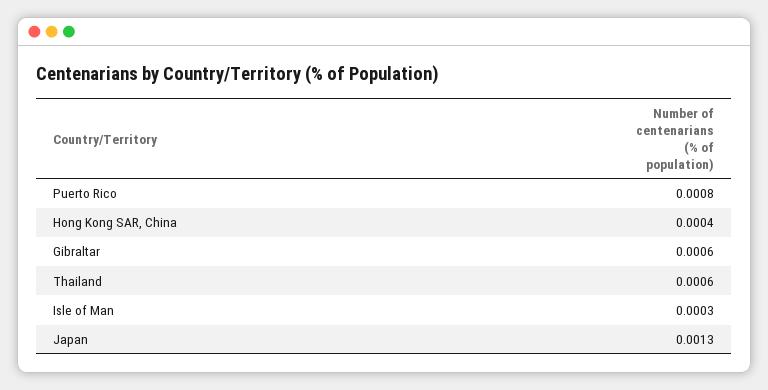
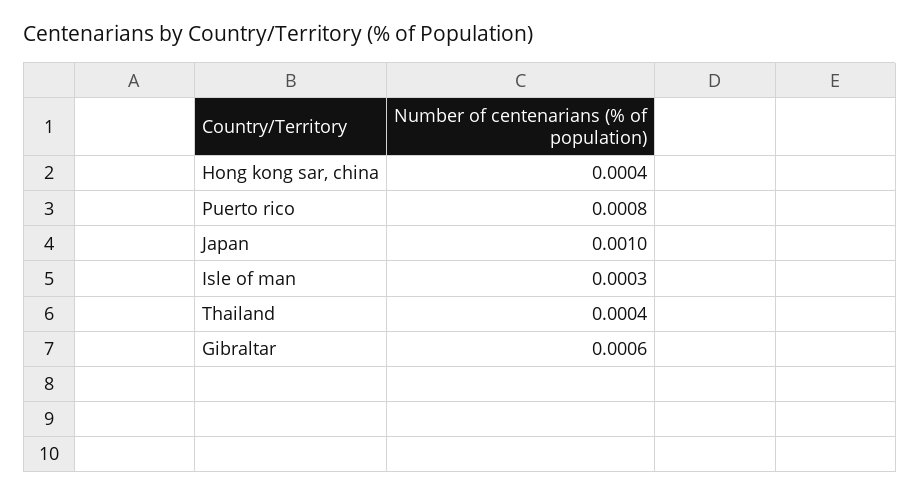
Thailand: 0.0006 -> 0.0004
Japan: 0.0013 -> 0.001

